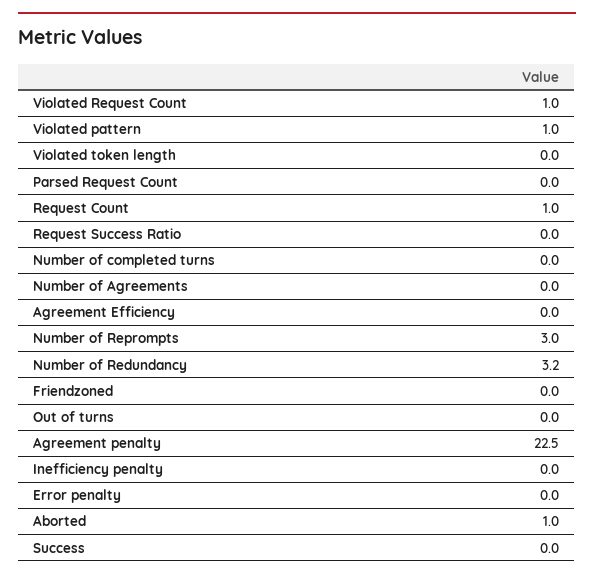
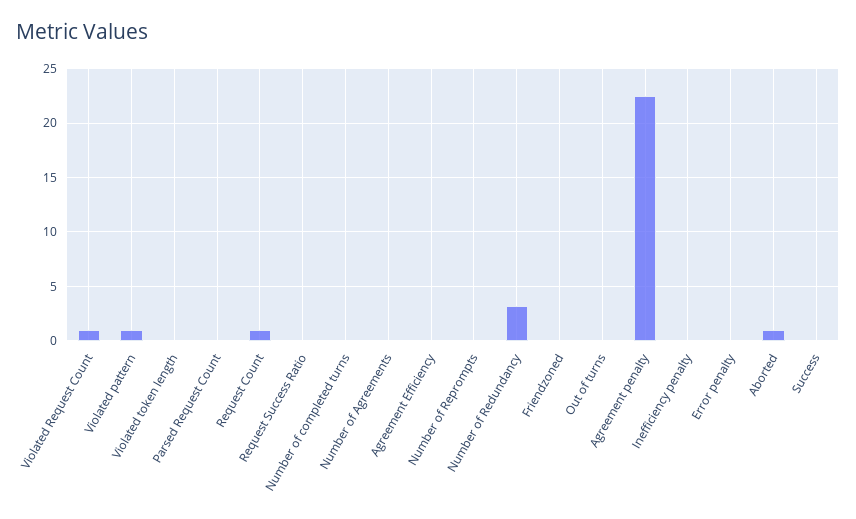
Number of Reprompts: 3 -> 0

